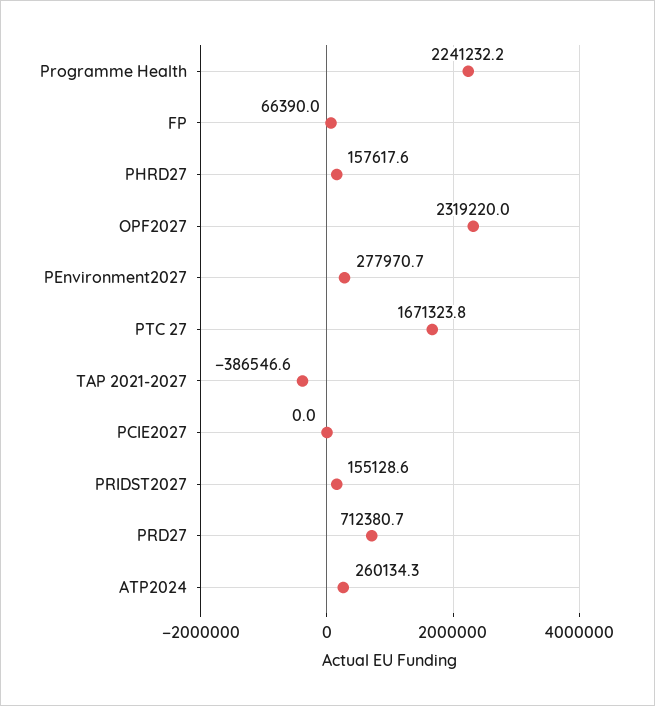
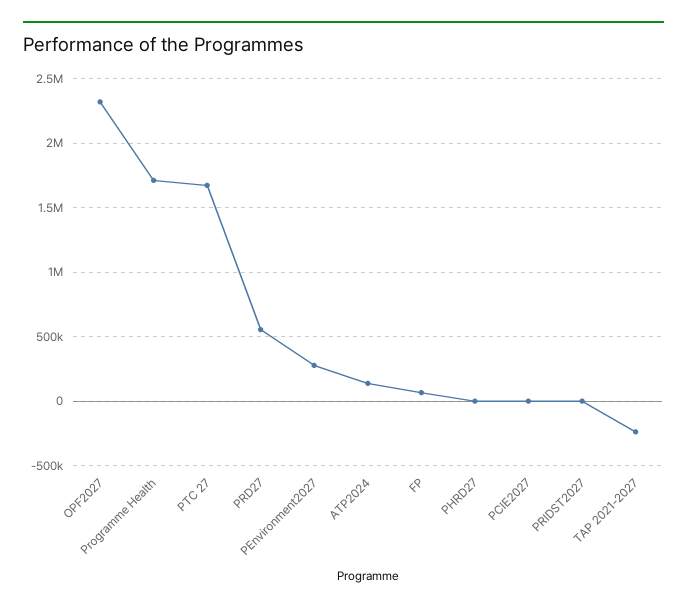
Programme Health: 2241232.2 -> 1700000
PHRD27: 157617.6 -> 0
TAP 2021-2027: -386546.6 -> -250000
PRIDST2027: 155128.6 -> 0
PRD27: 712380.7 -> 550000
ATP2024: 260134.3 -> 150000

